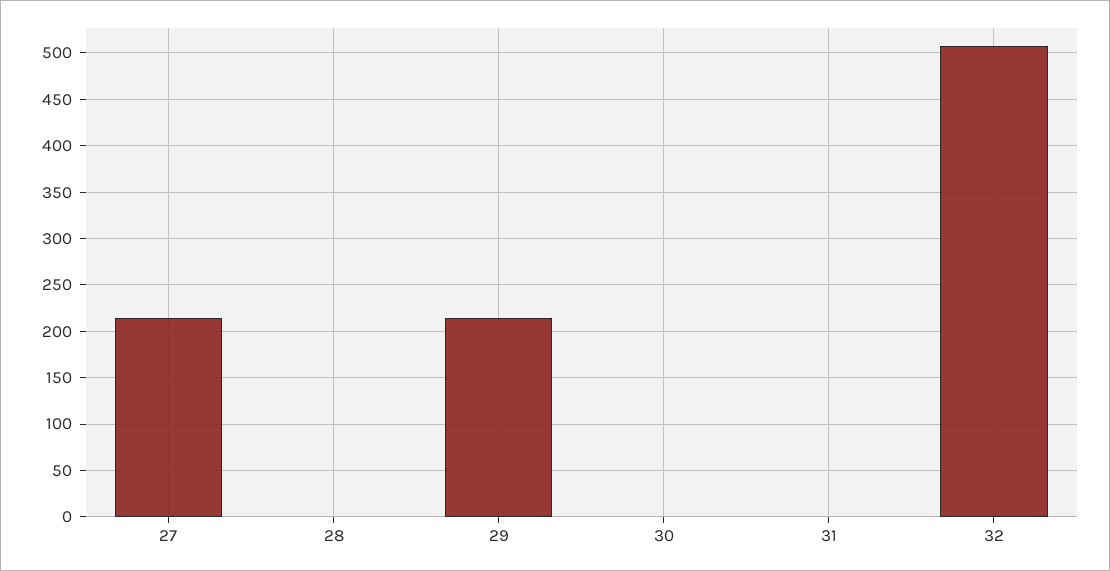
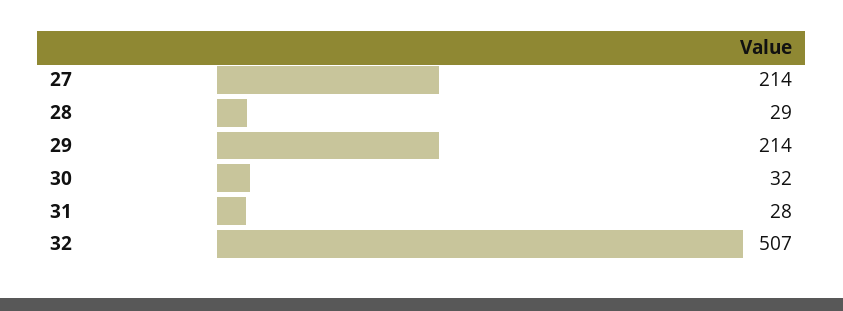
28: 0 -> 29
30: 0 -> 32
31: 0 -> 28

